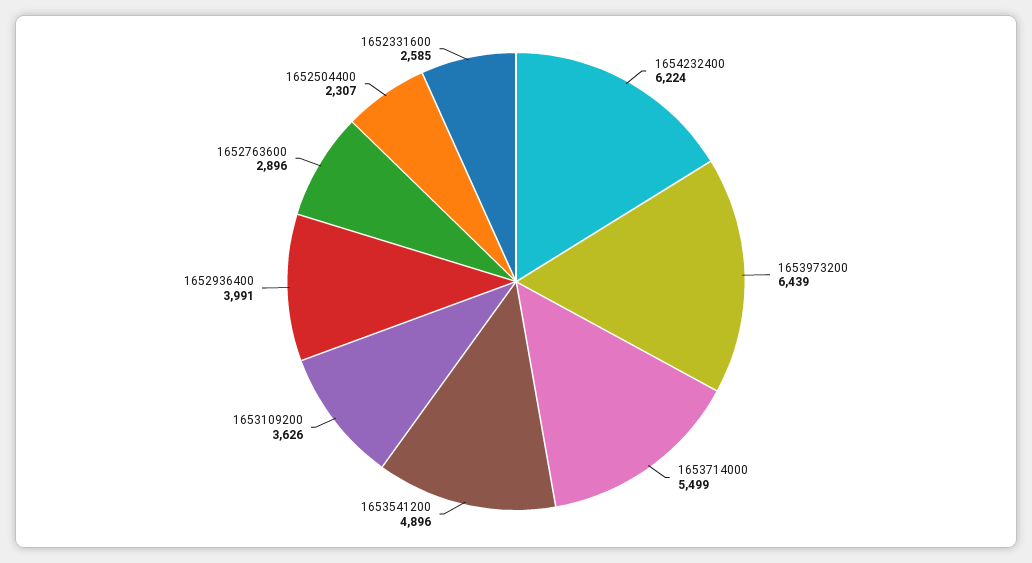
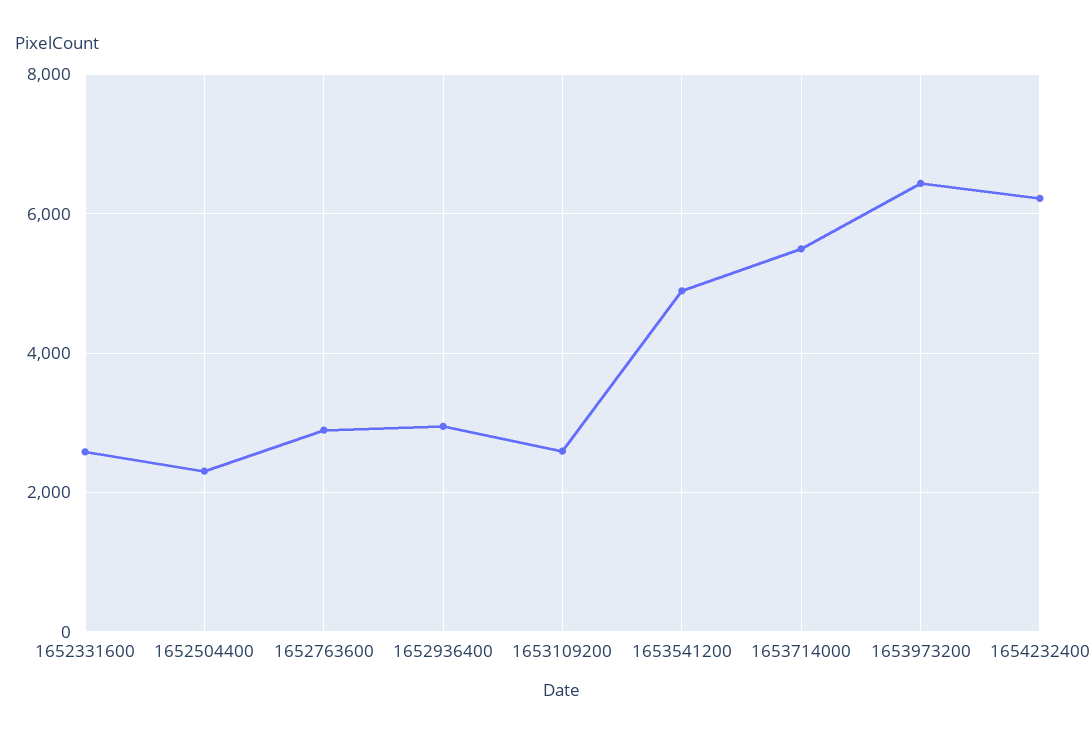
1653109200: 3626 -> 2600
1652936400: 3991 -> 3000

